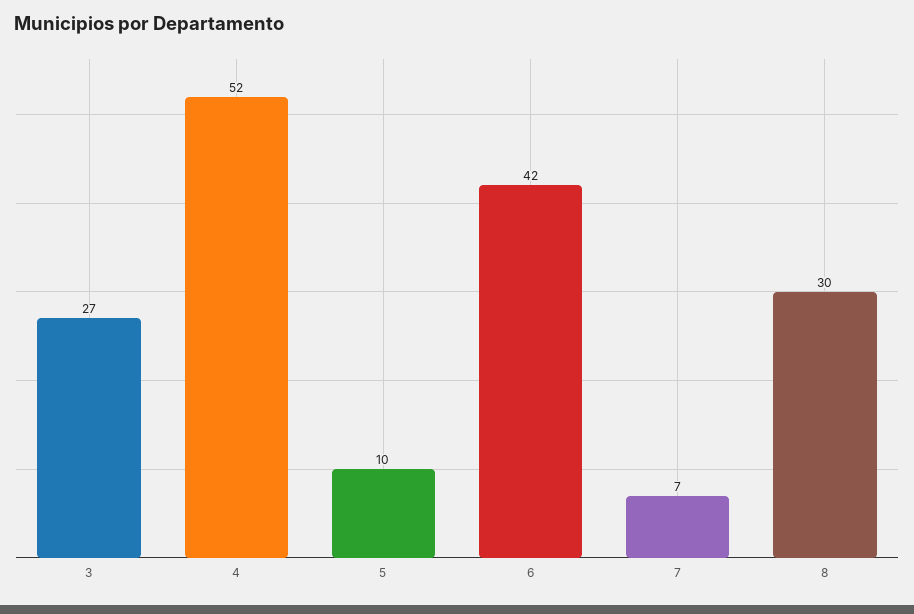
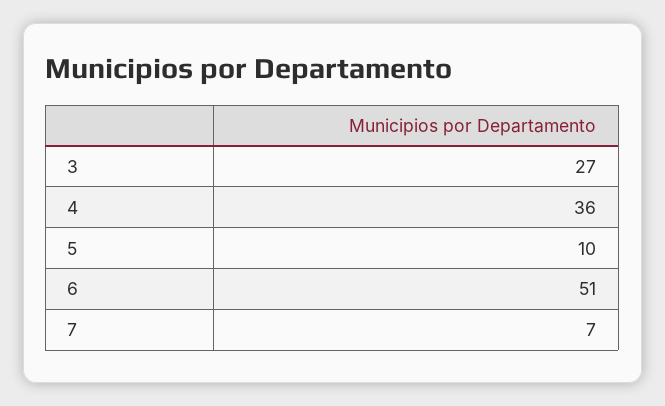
4: 52 -> 36
6: 42 -> 51
8: 30 -> none

